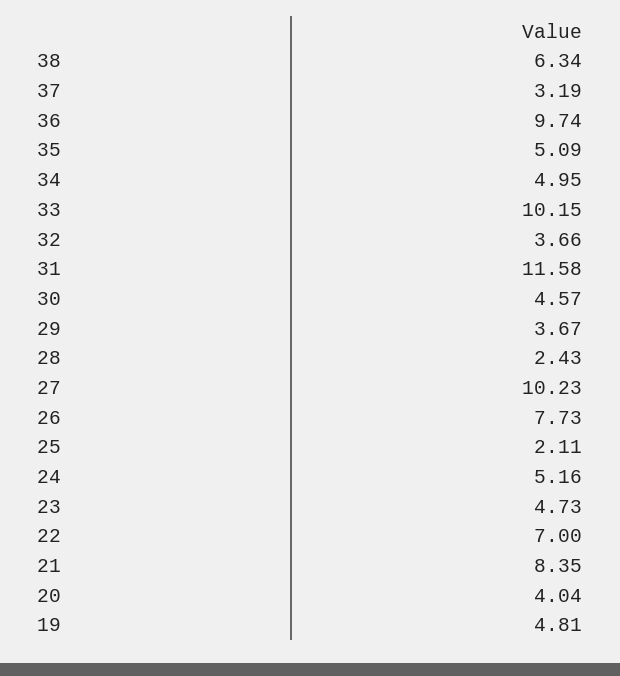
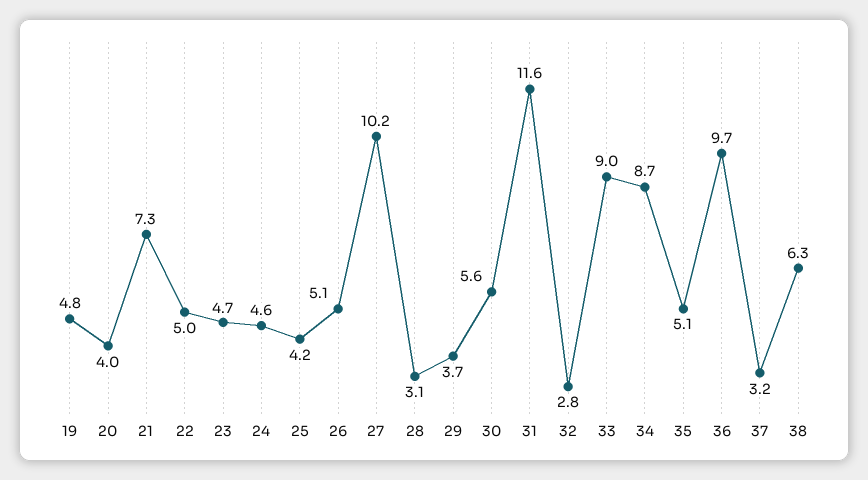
34: 4.95 -> 8.7
33: 10.15 -> 9
32: 3.66 -> 2.8
30: 4.57 -> 5.6
28: 2.43 -> 3.1
26: 7.73 -> 5.1
25: 2.11 -> 4.2
24: 5.16 -> 4.6
22: 7 -> 5
21: 8.35 -> 7.3

